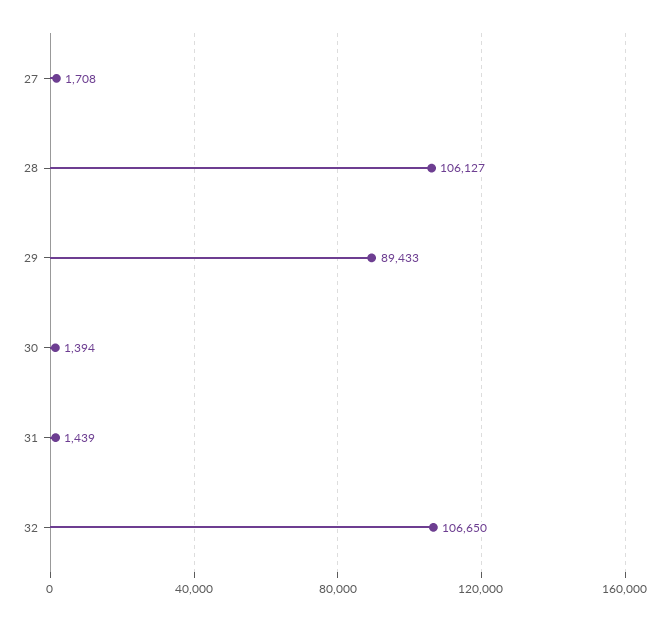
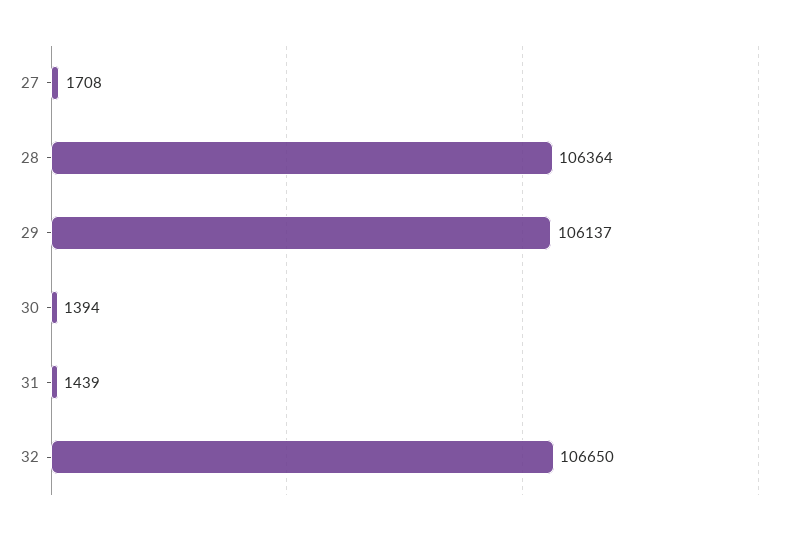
28: 106127 -> 106364
29: 89433 -> 106137

